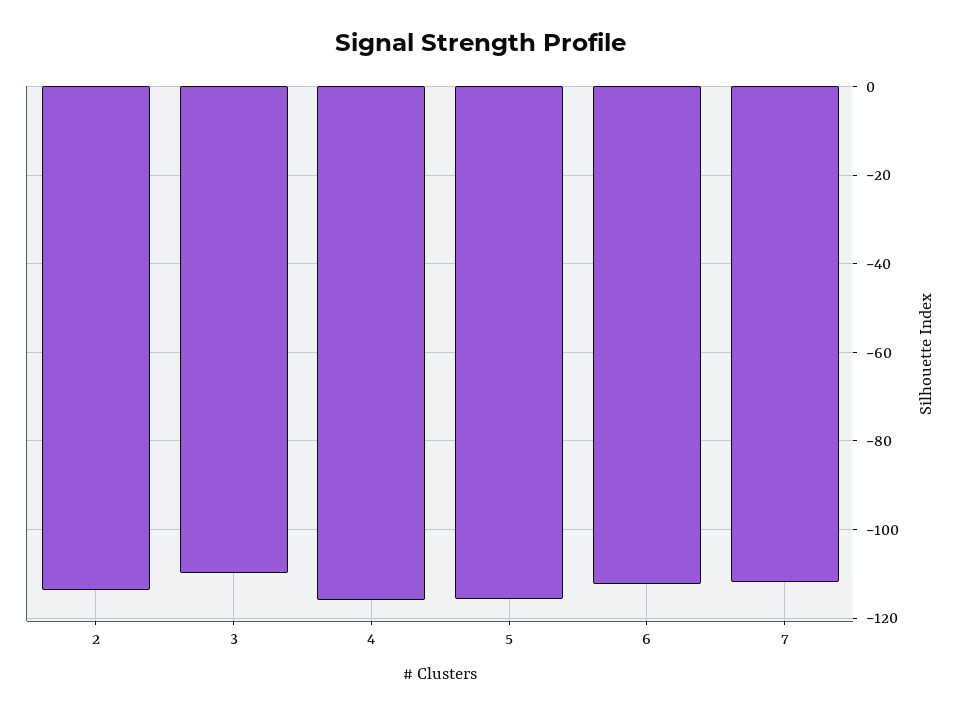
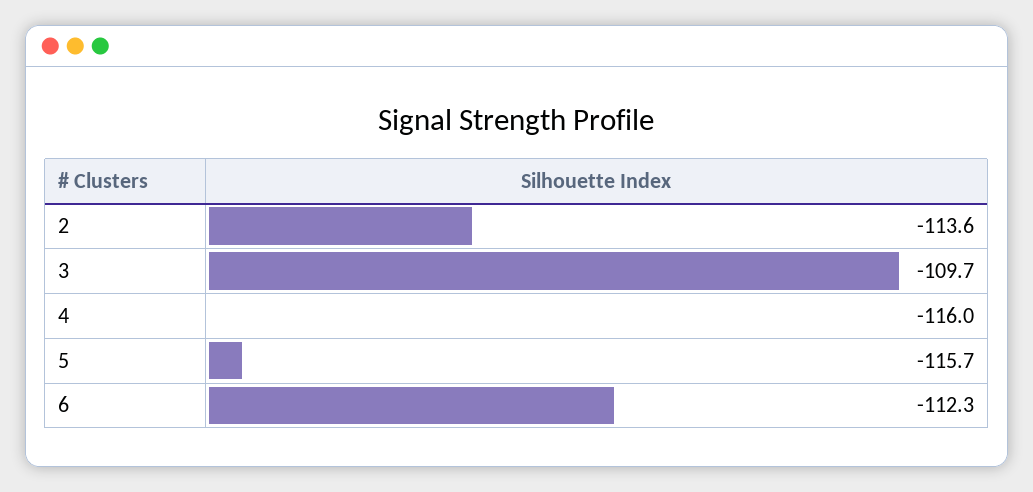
7: -112 -> none

